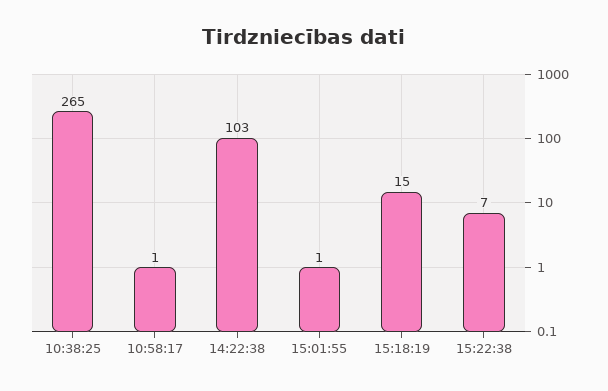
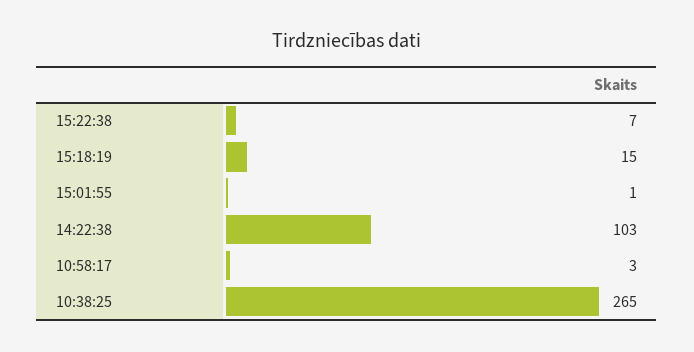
10:58:17: 1 -> 3

